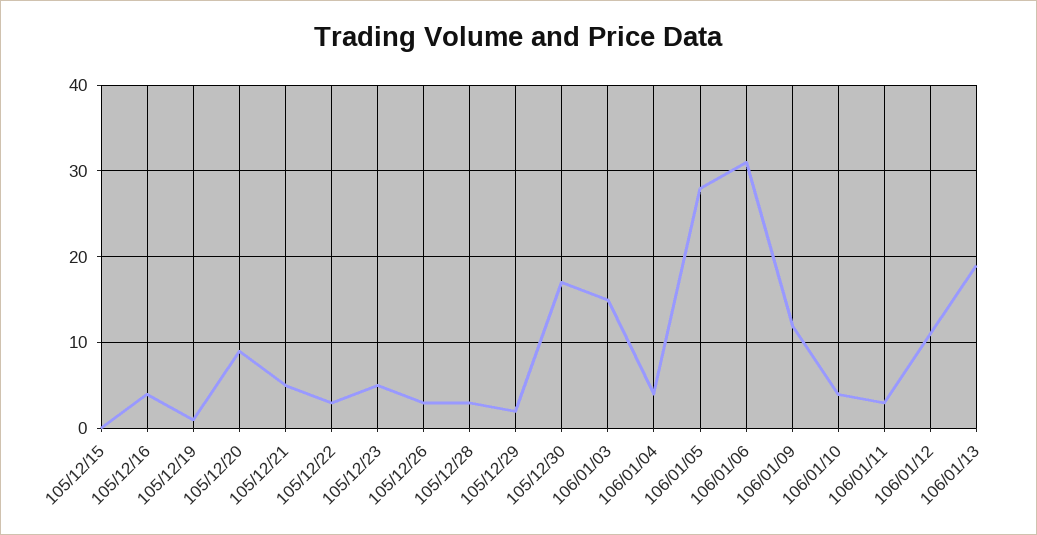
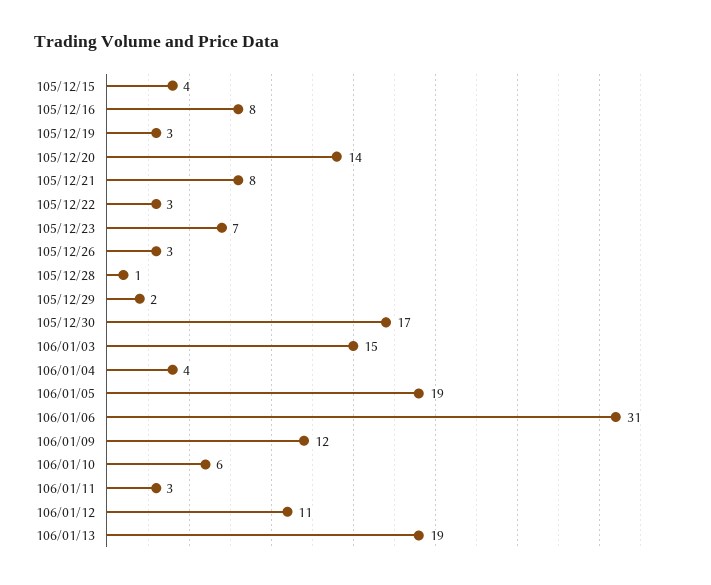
105/12/15: 0 -> 4
105/12/16: 4 -> 8
105/12/19: 1 -> 3
105/12/20: 9 -> 14
105/12/21: 5 -> 8
105/12/23: 5 -> 7
105/12/28: 3 -> 1
106/01/05: 28 -> 19
106/01/10: 4 -> 6

